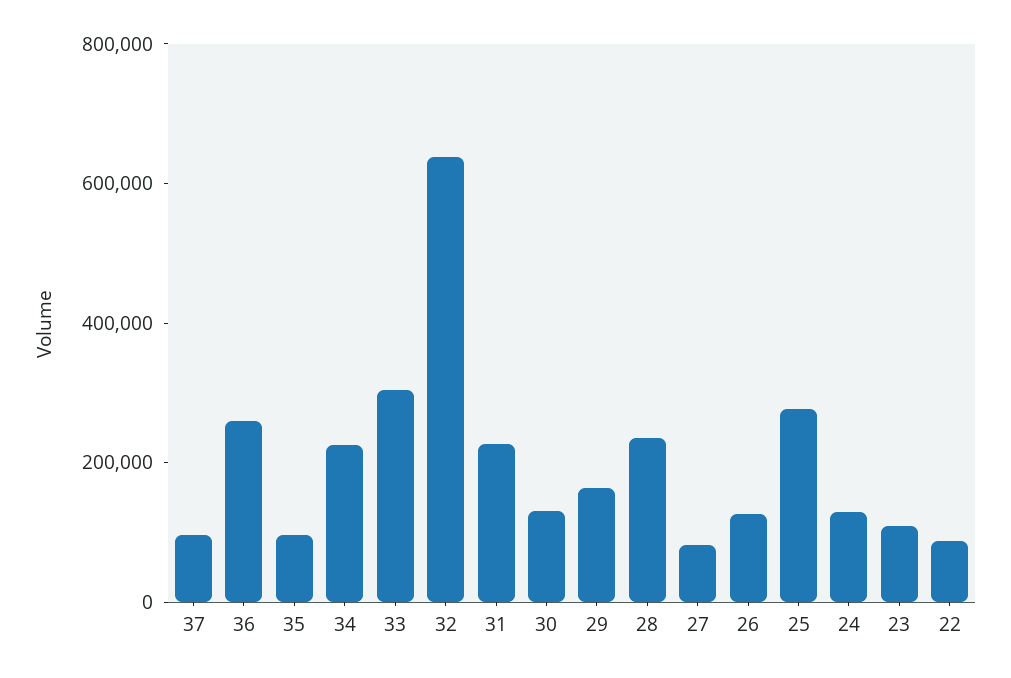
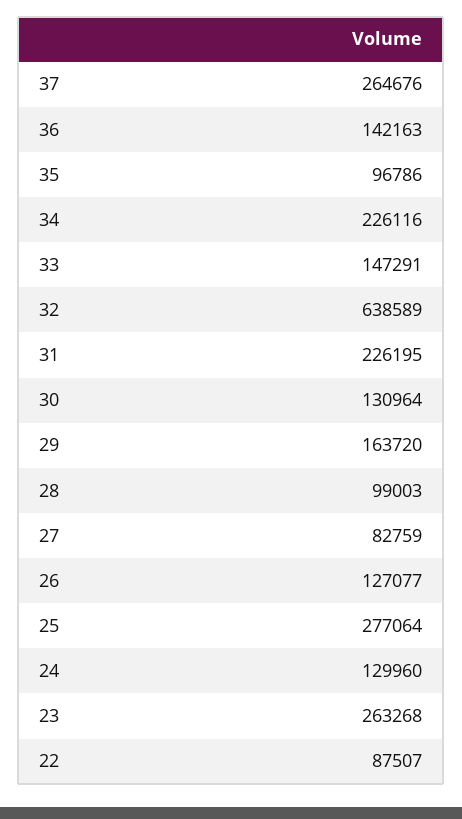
37: 100000 -> 264676
36: 250000 -> 142163
33: 300000 -> 147291
28: 250000 -> 99003
23: 100000 -> 263268

